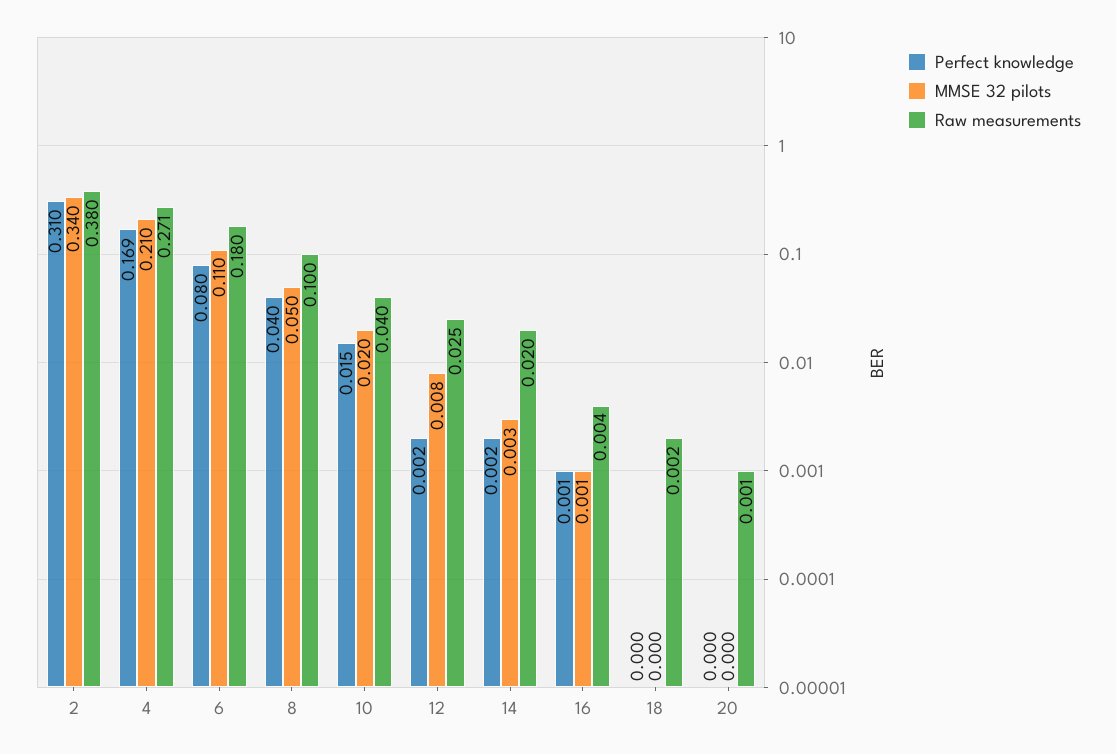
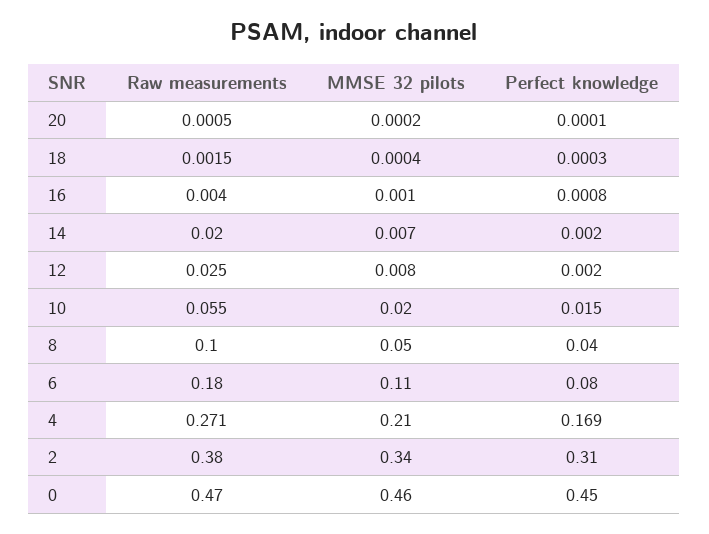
Raw measurements, 10: 0.04 -> 0.055
MMSE 32 pilots, 14: 0.003 -> 0.007
Raw measurements, 0: none -> 0.47
MMSE 32 pilots, 0: none -> 0.46
Perfect knowledge, 0: none -> 0.45

